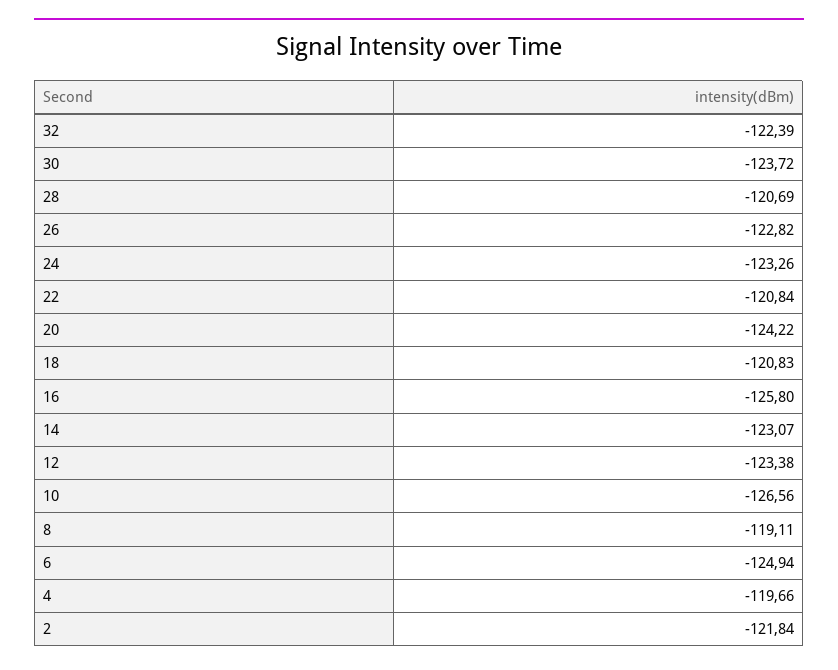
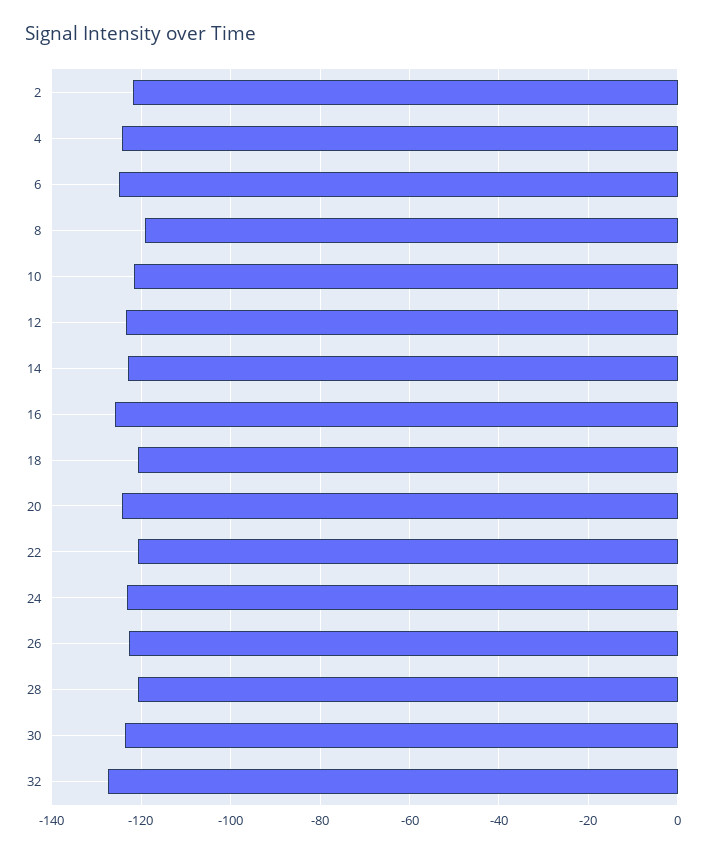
32: -122.39 -> -128
10: -126.56 -> -122
4: -119.66 -> -124

